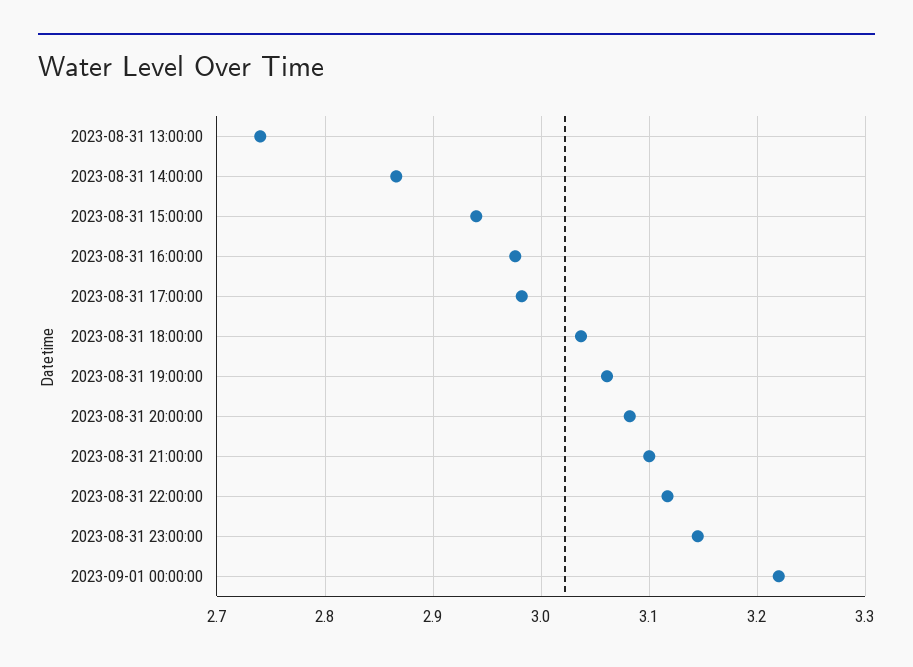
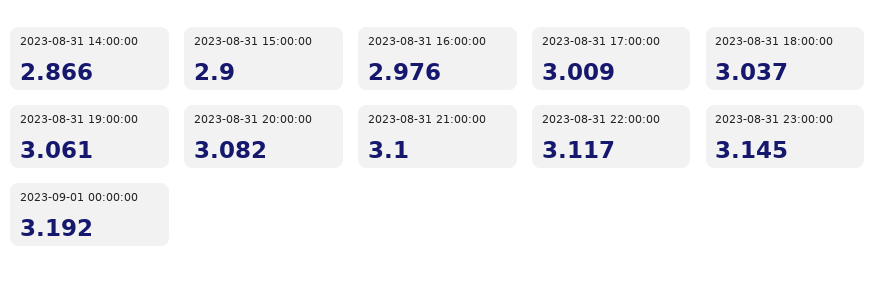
2023-08-31 13:00:00: 2.74 -> none
2023-08-31 15:00:00: 2.94 -> 2.9
2023-08-31 17:00:00: 2.98 -> 3.009
2023-09-01 00:00:00: 3.22 -> 3.192

